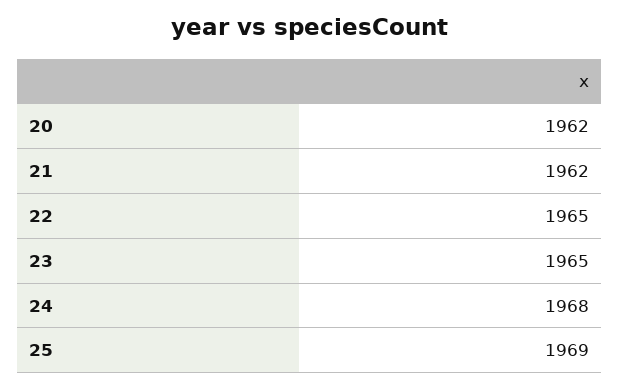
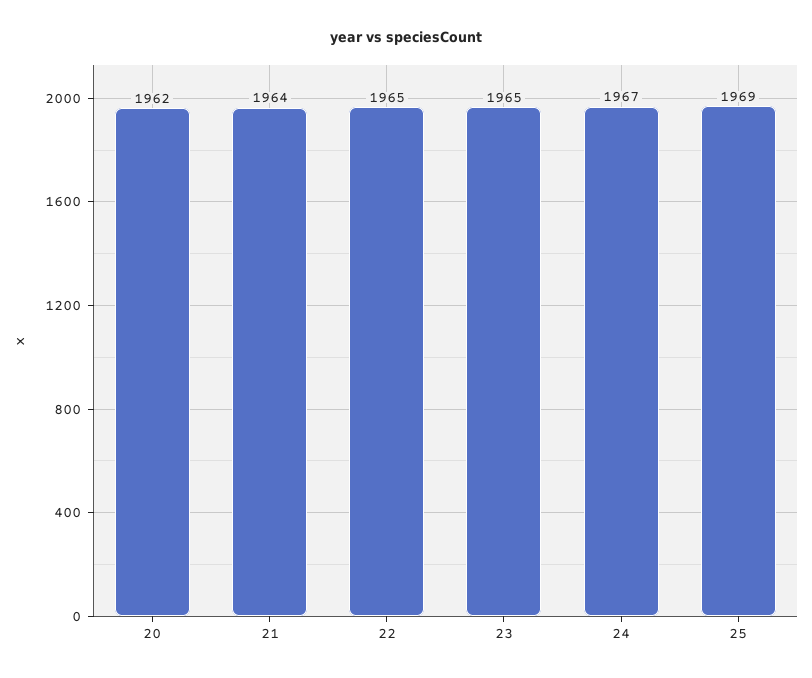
21: 1962 -> 1964
24: 1968 -> 1967

